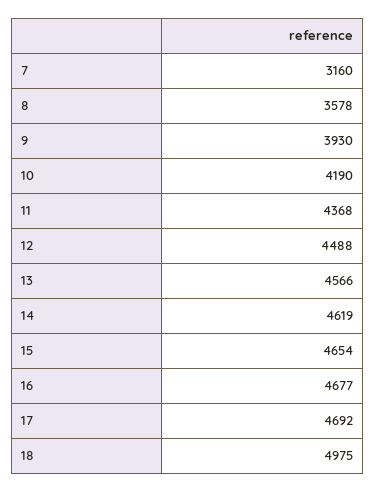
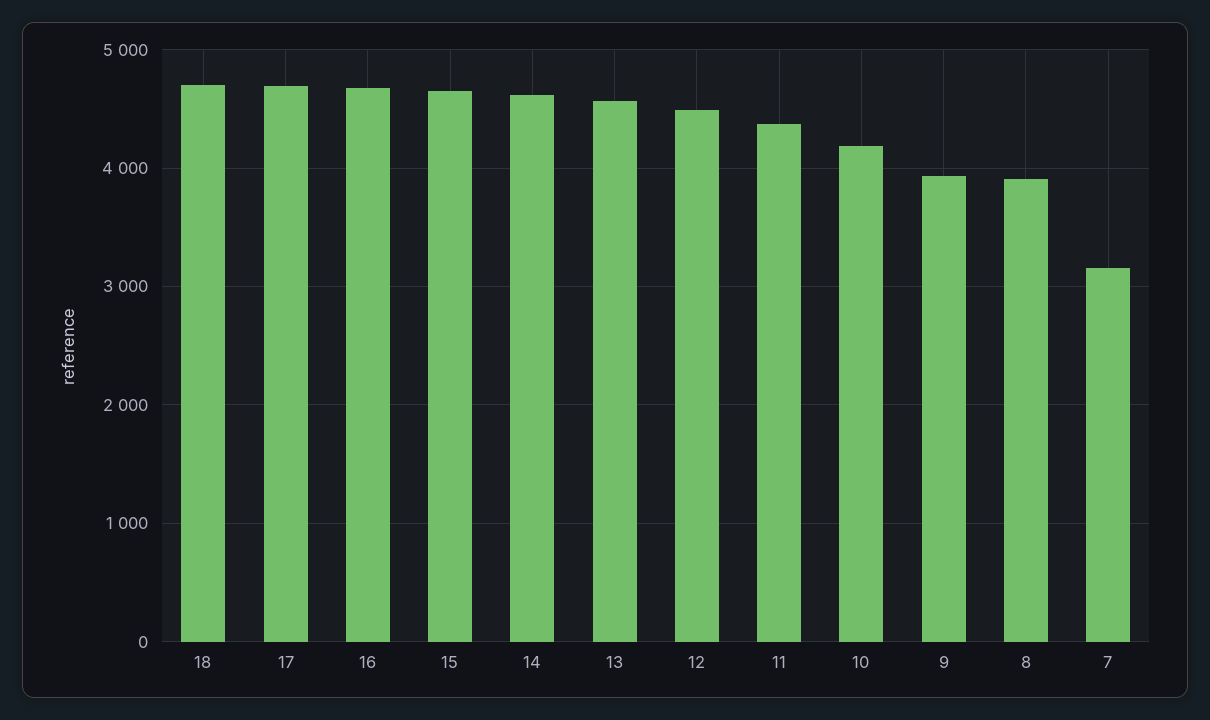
8: 3578 -> 3900
18: 4975 -> 4700

